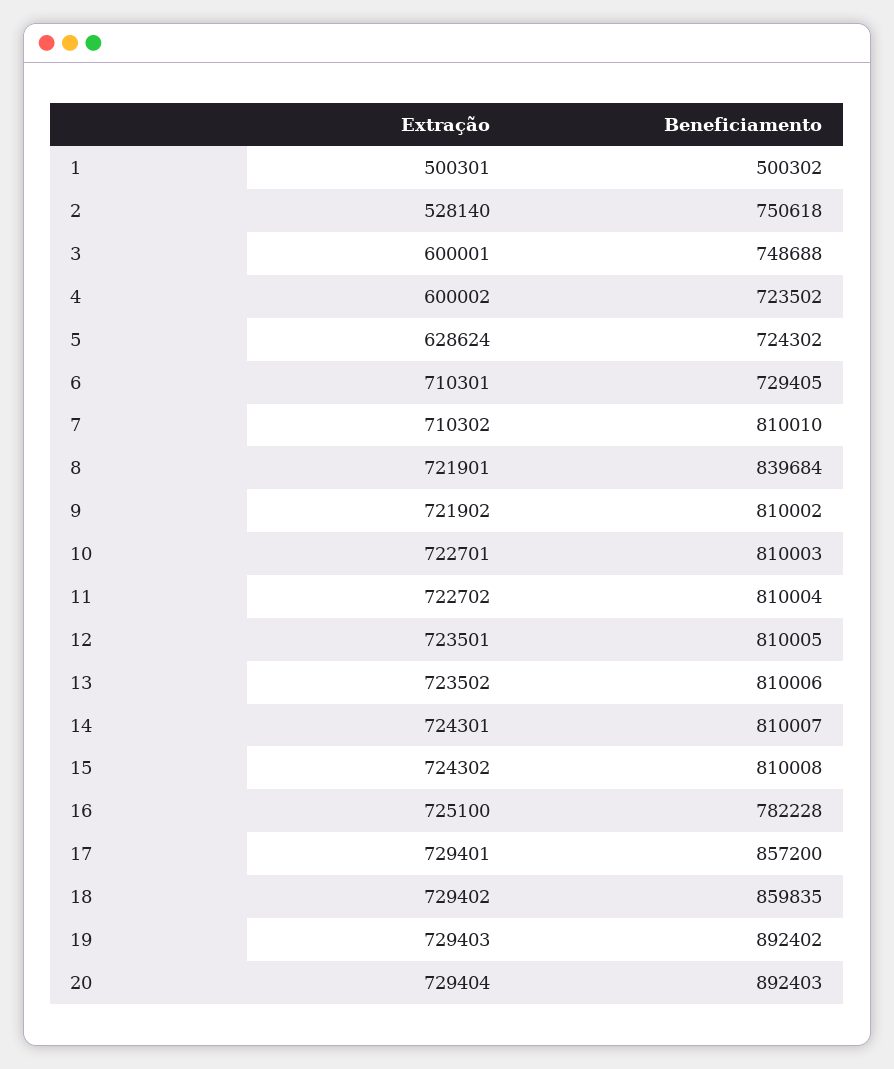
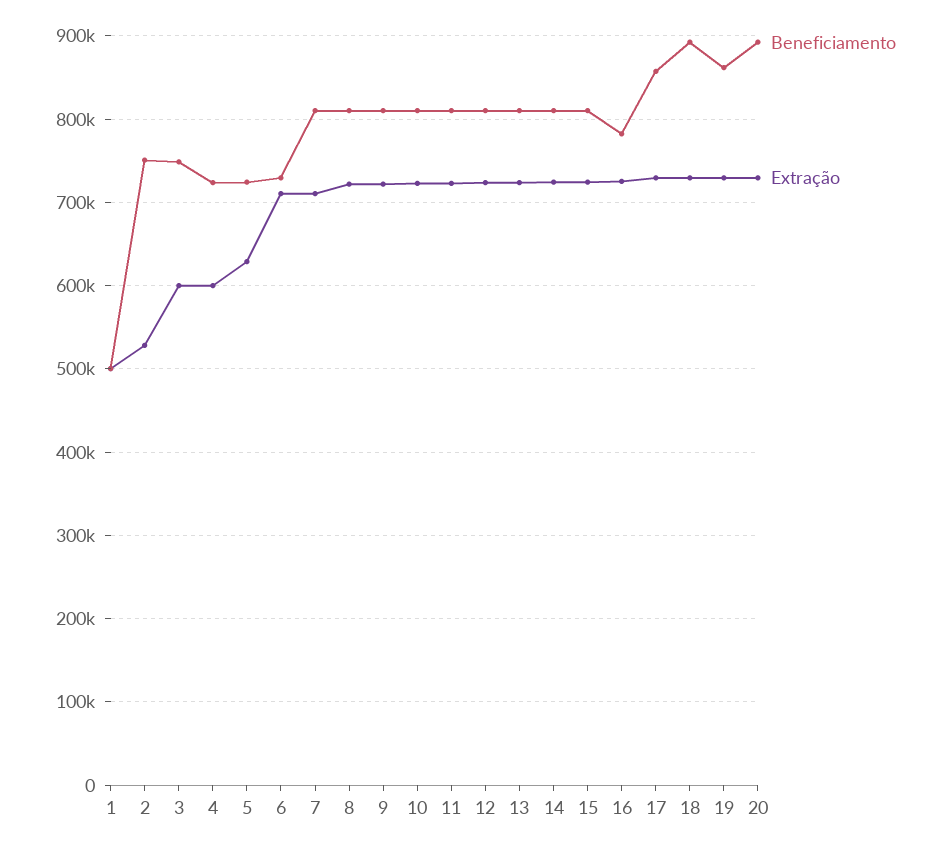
Beneficiamento, 8: 839684 -> 810000
Beneficiamento, 18: 859835 -> 890000
Beneficiamento, 19: 892402 -> 860000

